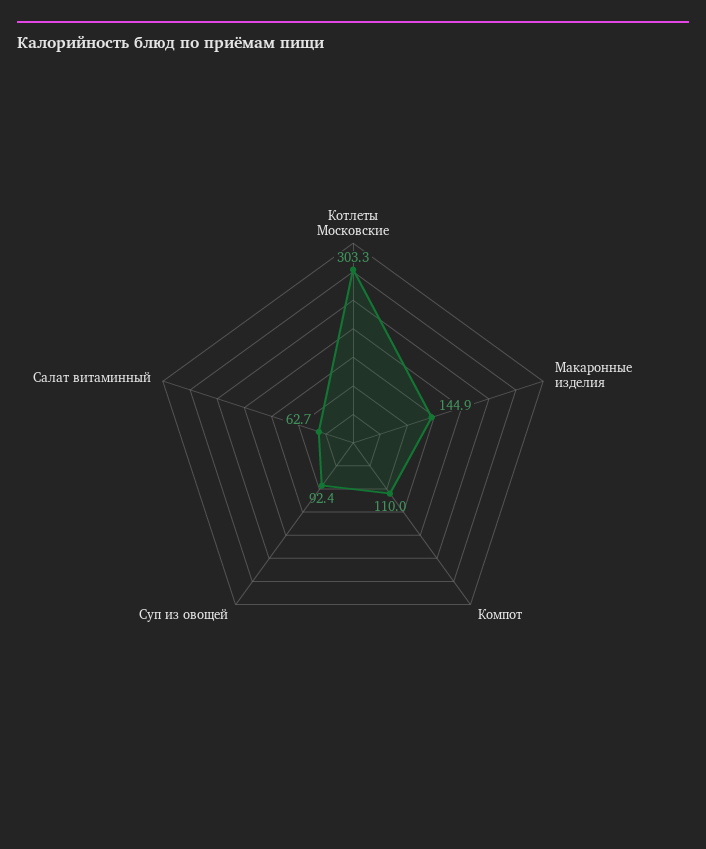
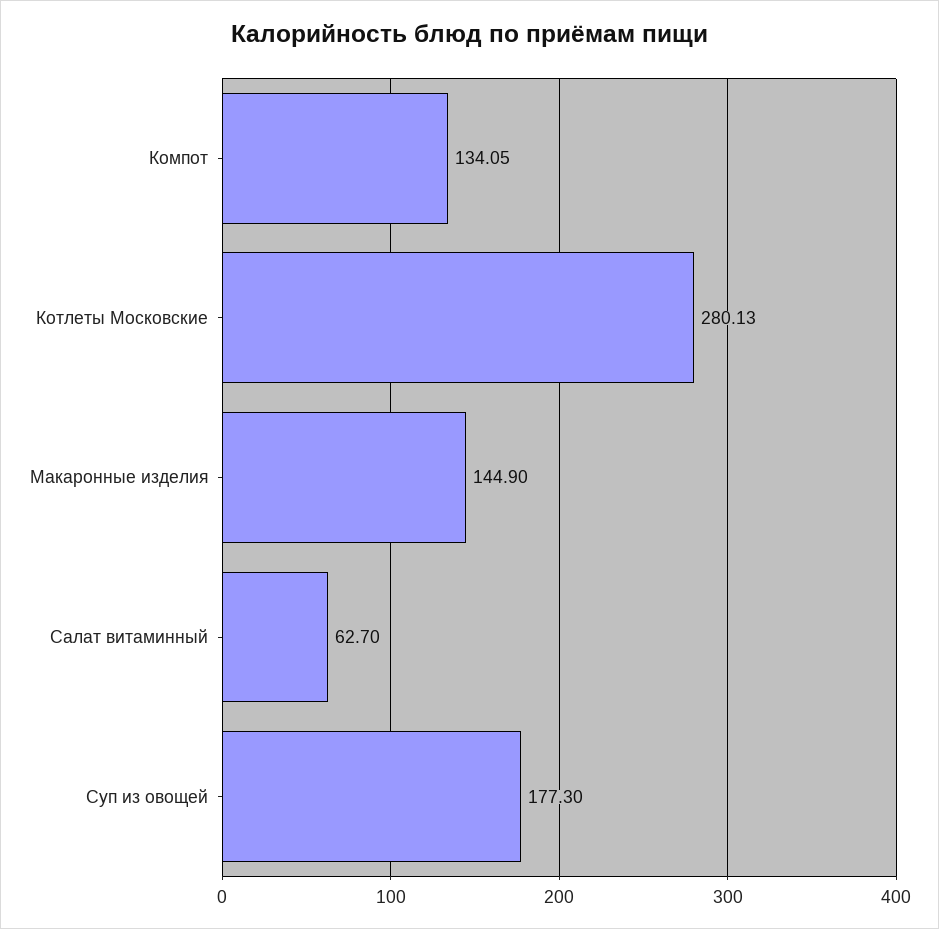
Котлеты Московские: 303.3 -> 280.13
Компот: 110 -> 134.05
Суп из овощей: 92.4 -> 177.3

